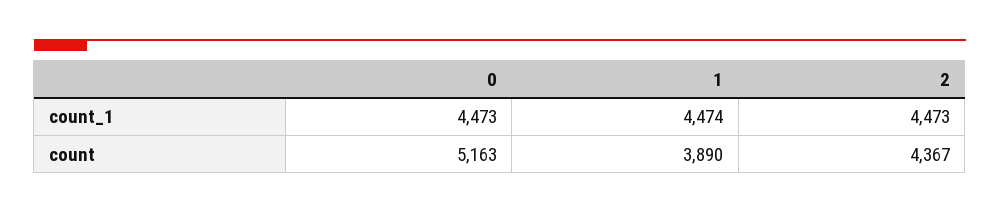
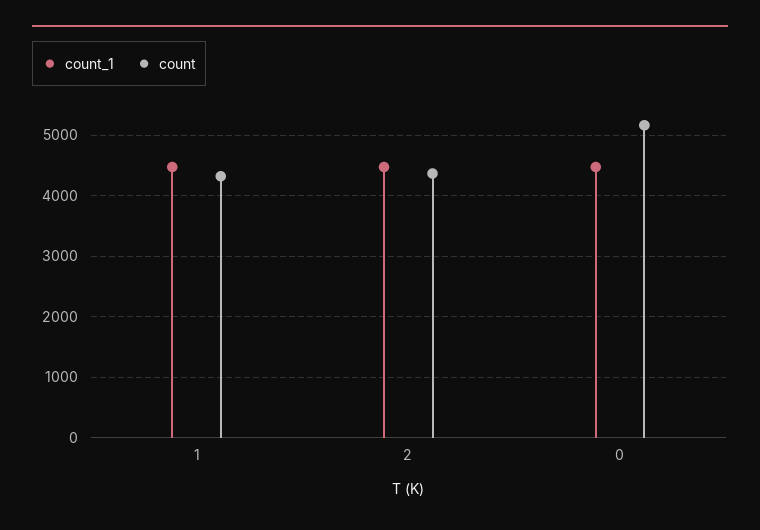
count, 1: 3890 -> 4300

